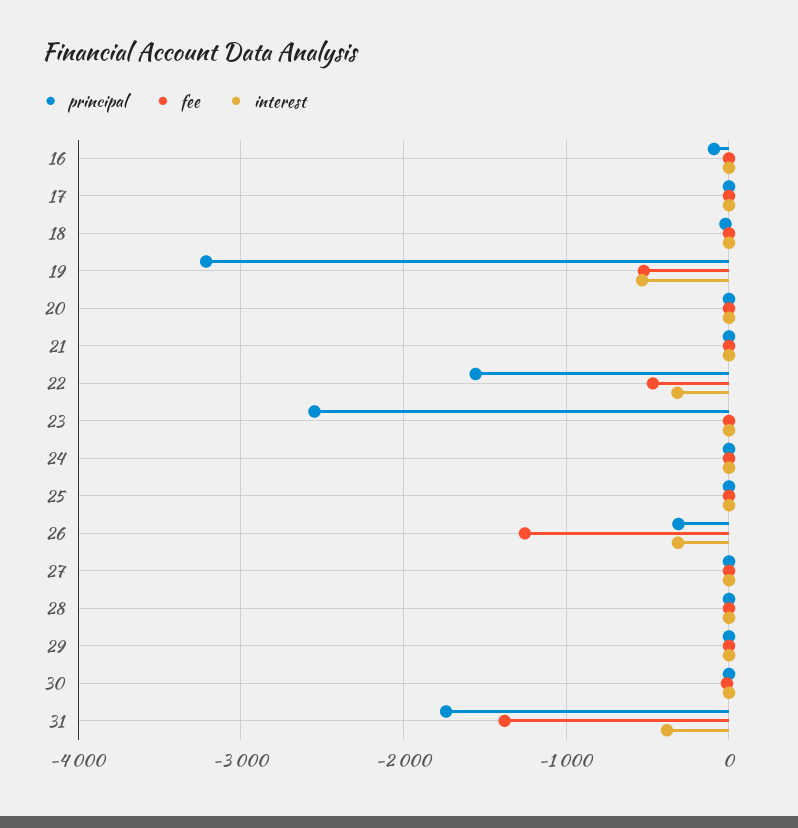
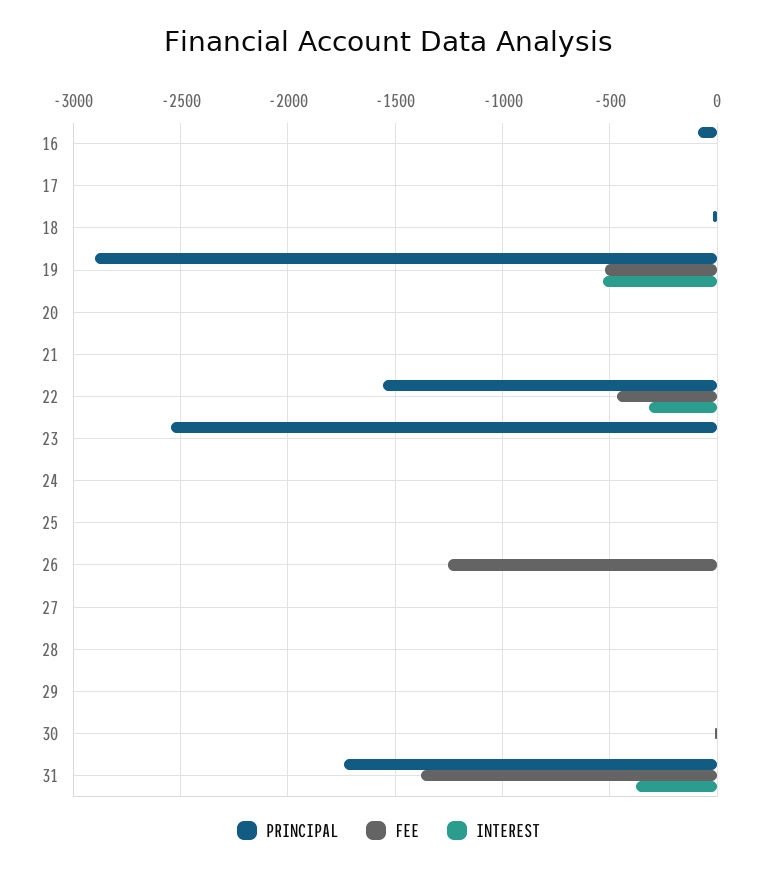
principal, 19: -3200 -> -2900
principal, 26: -300 -> 0
interest, 26: -300 -> 0

